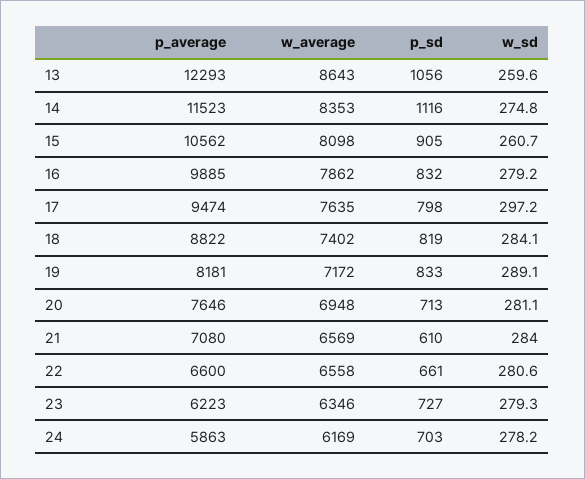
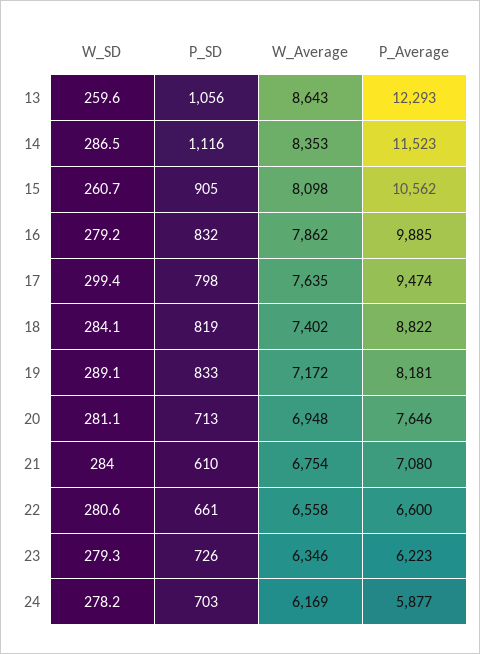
w_sd, 14: 274.8 -> 286.5
w_sd, 17: 297.2 -> 299.4
w_average, 21: 6569 -> 6754
p_sd, 23: 727 -> 726
p_average, 24: 5863 -> 5877

